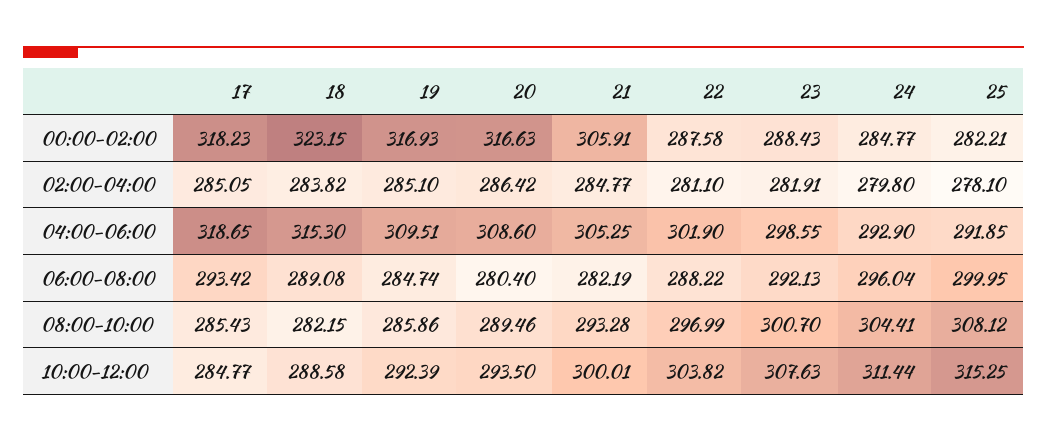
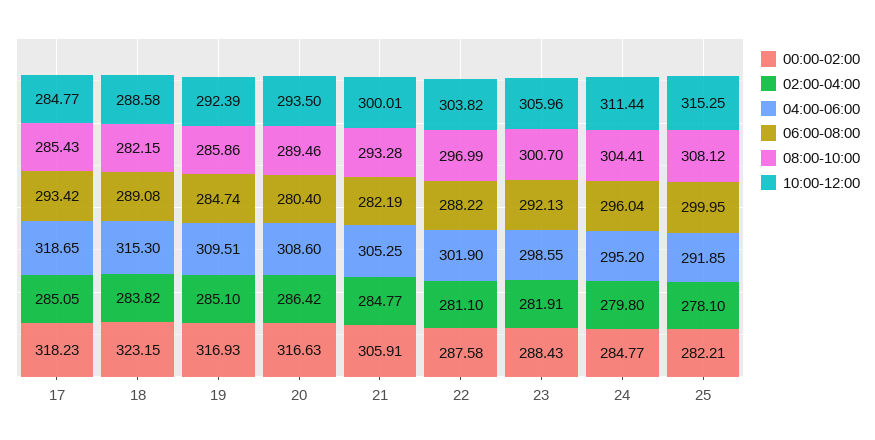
04:00-06:00, 24: 292.9 -> 295.2
10:00-12:00, 23: 307.63 -> 305.96

